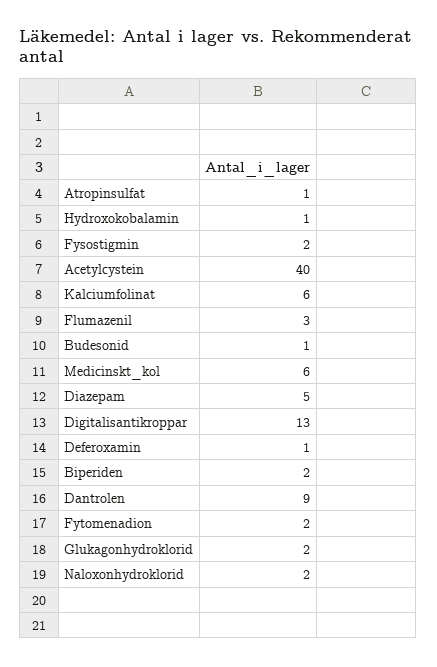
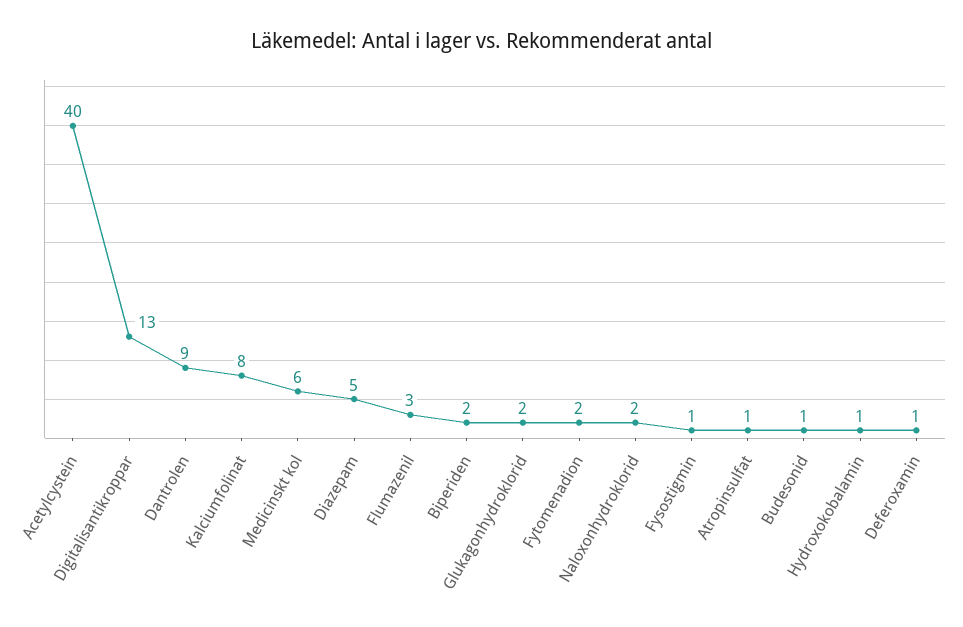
Fysostigmin: 2 -> 1
Kalciumfolinat: 6 -> 8

